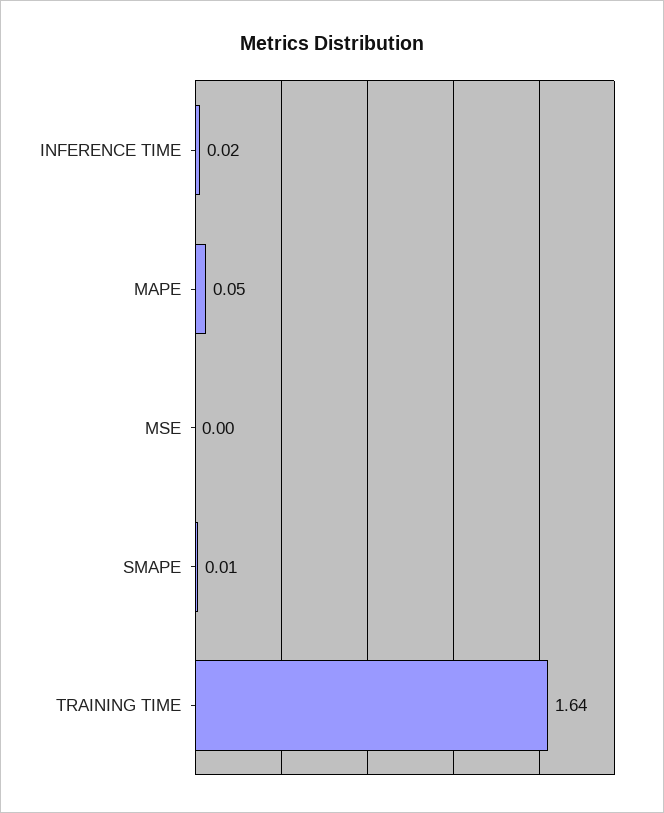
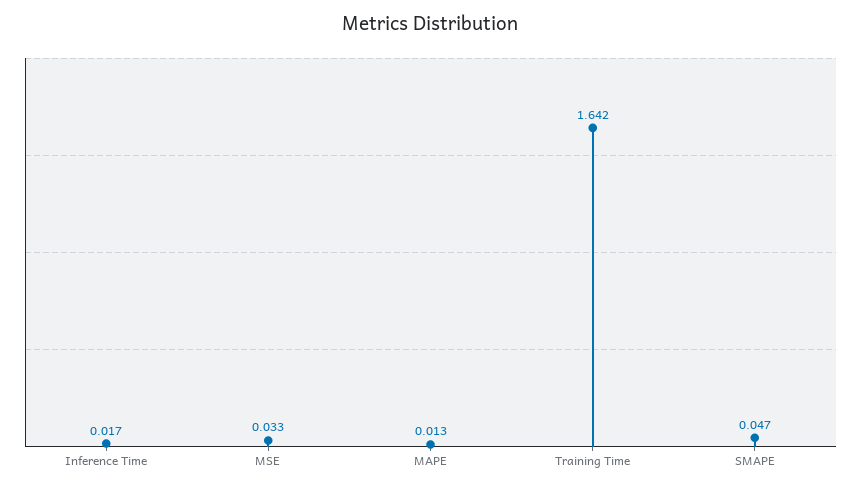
MAPE: 0.05 -> 0.013
MSE: 0 -> 0.033
SMAPE: 0.01 -> 0.047

